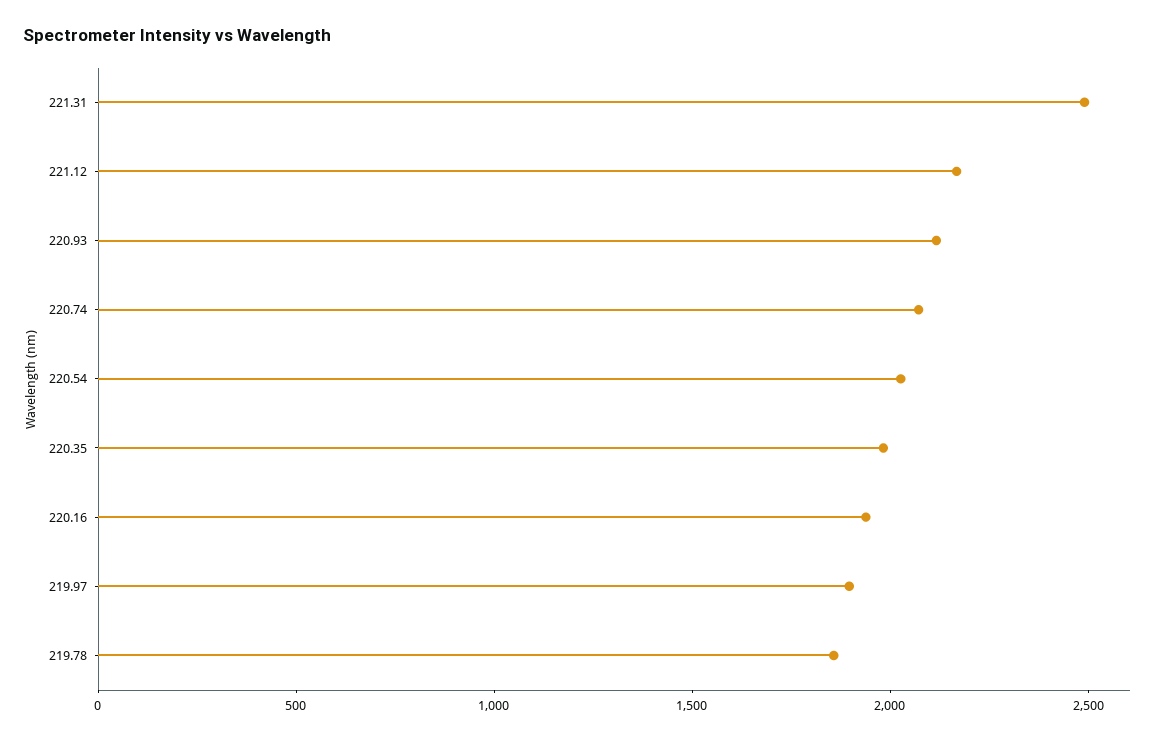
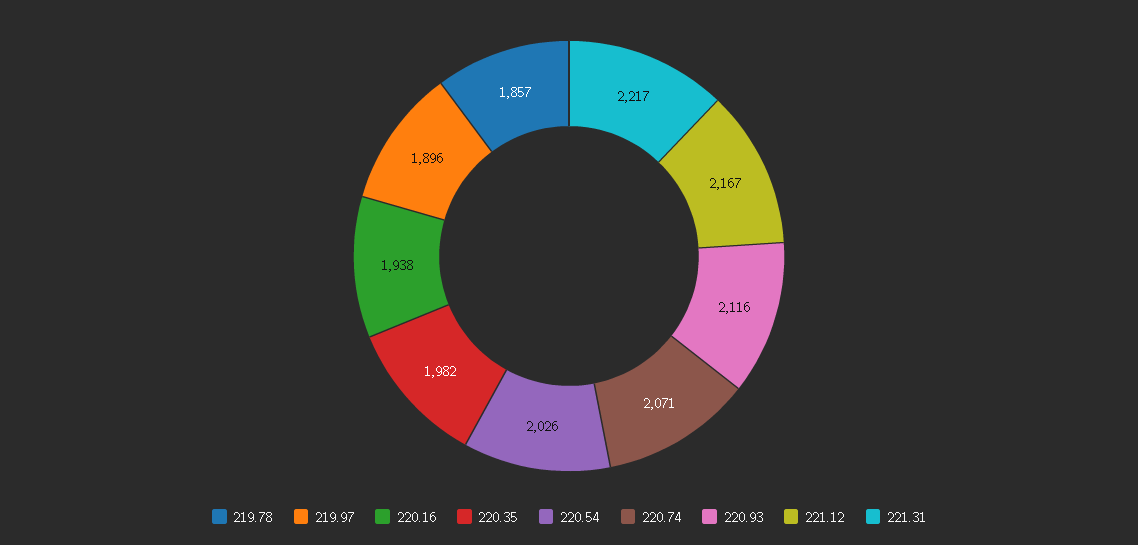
221.31: 2500 -> 2217

